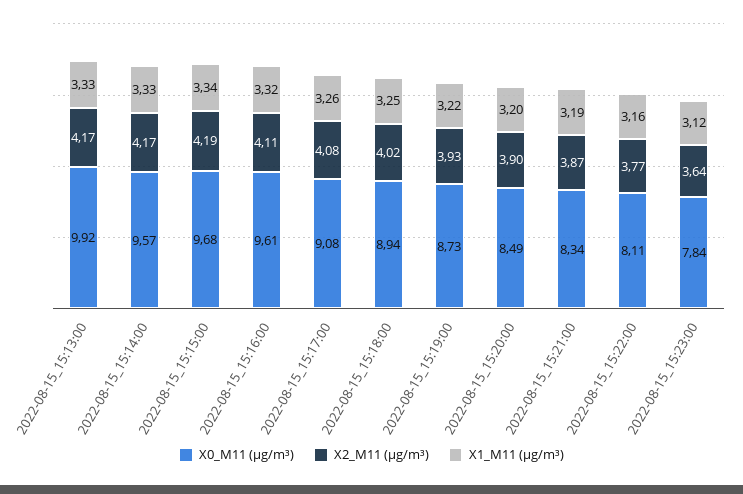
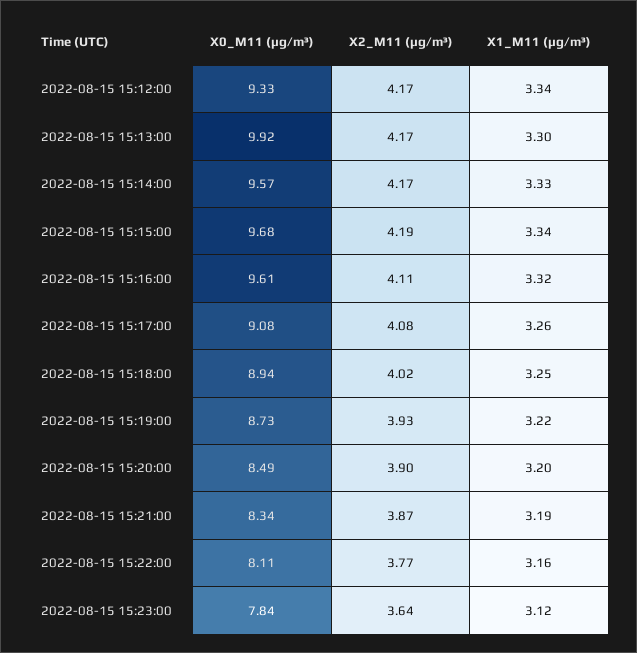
X1_M11 (μg/m³), 2022-08-15_15:13:00: 3.33 -> 3.3
X0_M11 (μg/m³), 2022-08-15 15:12:00: none -> 9.33
X2_M11 (μg/m³), 2022-08-15 15:12:00: none -> 4.17
X1_M11 (μg/m³), 2022-08-15 15:12:00: none -> 3.34

